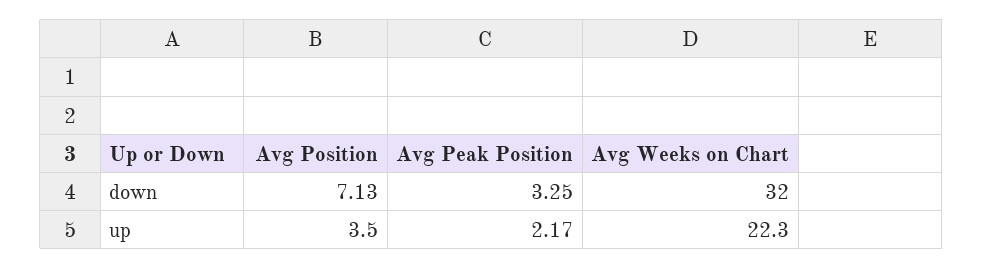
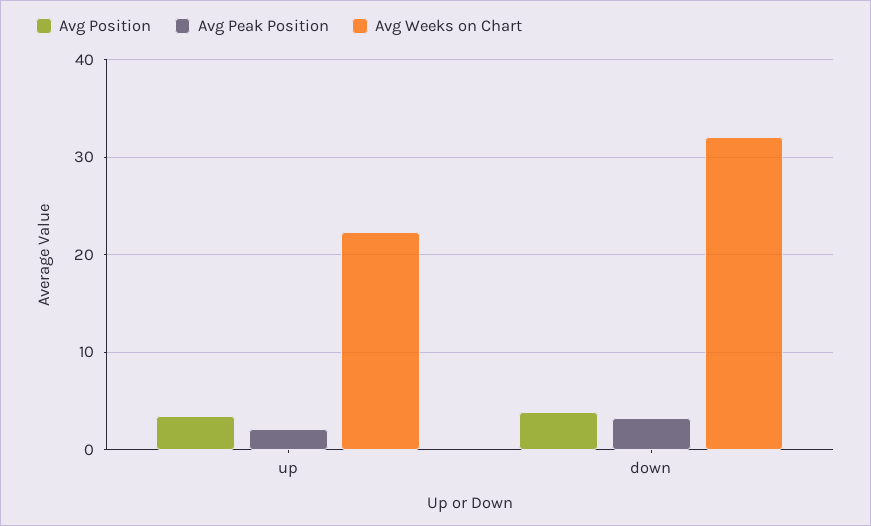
Avg Position, down: 7.13 -> 4

